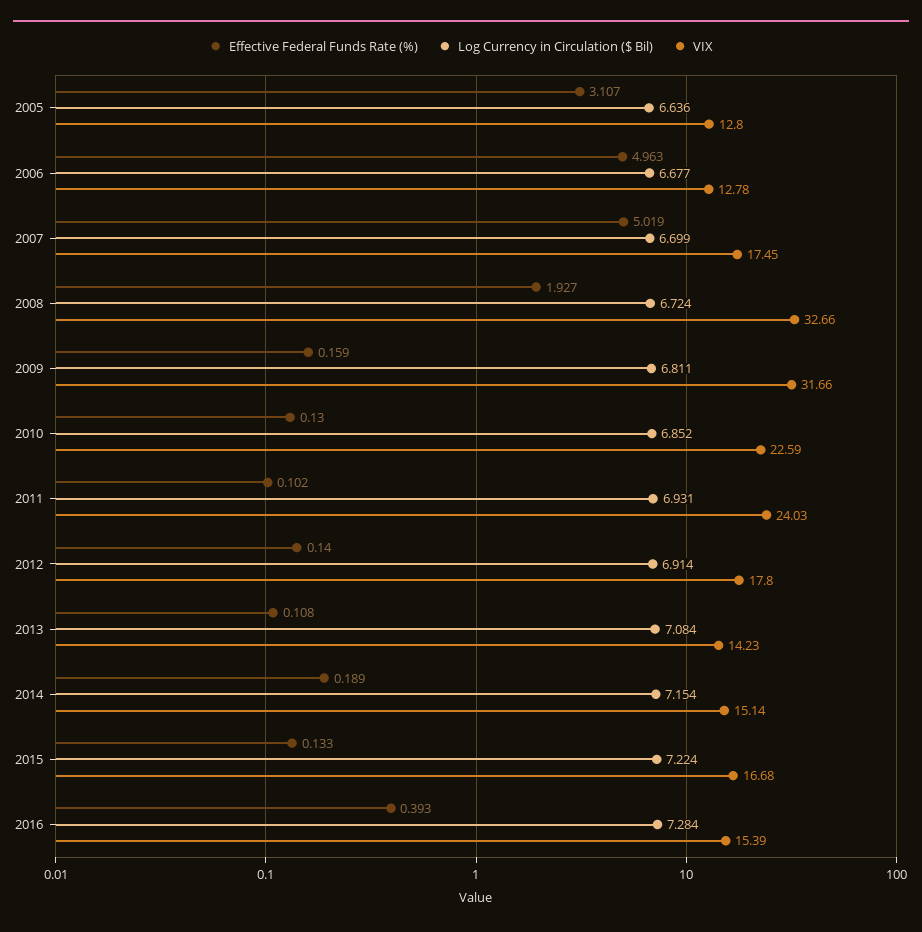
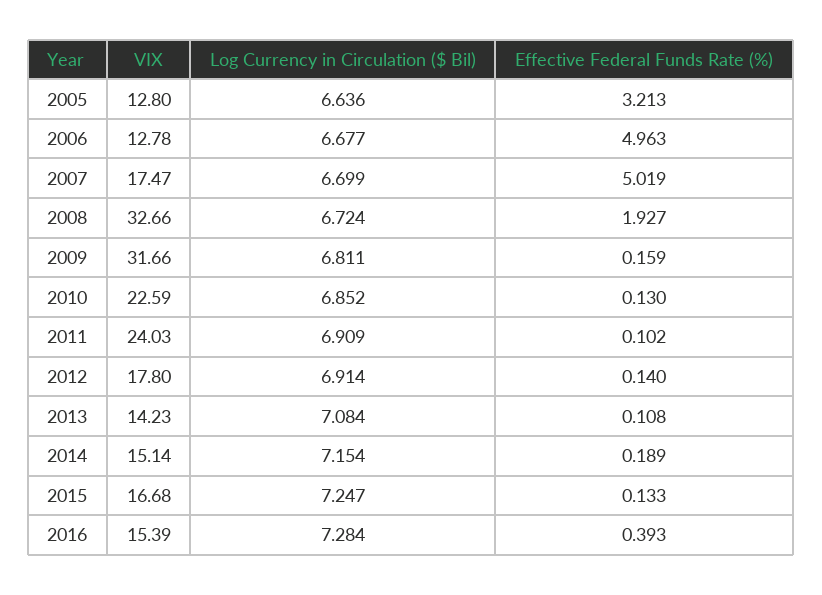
Effective Federal Funds Rate (%), 2005: 3.107 -> 3.213
VIX, 2007: 17.45 -> 17.47
Log Currency in Circulation ($ Bil), 2011: 6.931 -> 6.909
Log Currency in Circulation ($ Bil), 2015: 7.224 -> 7.247

